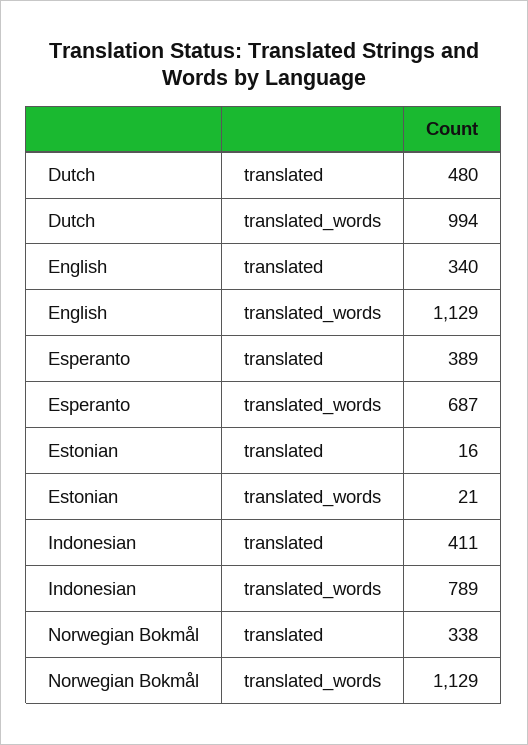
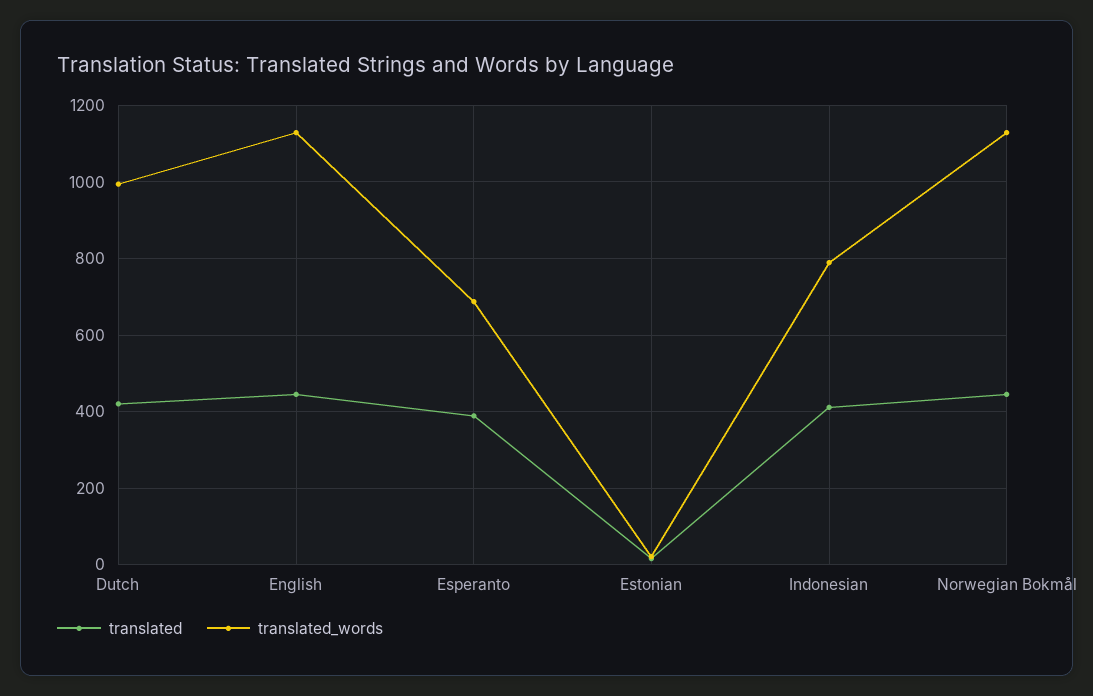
translated, Dutch: 480 -> 420
translated, English: 340 -> 440
translated, Norwegian Bokmål: 338 -> 440

